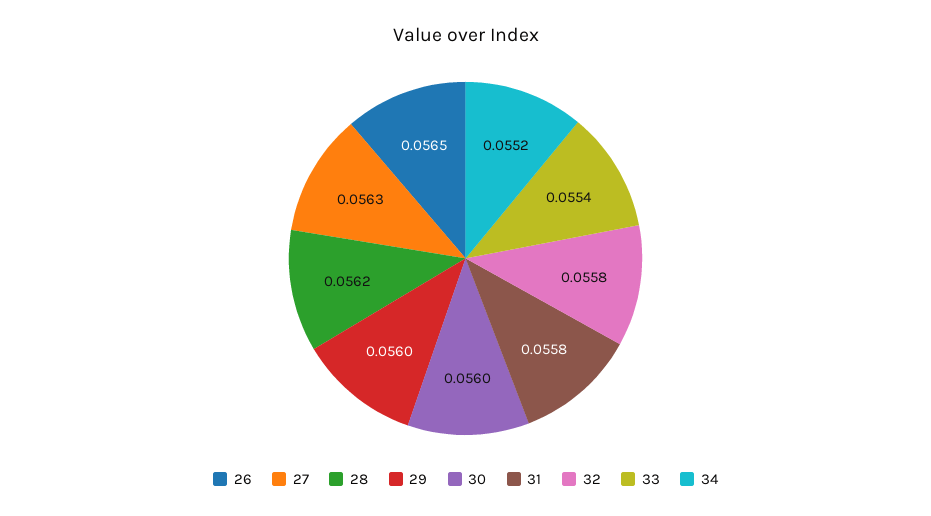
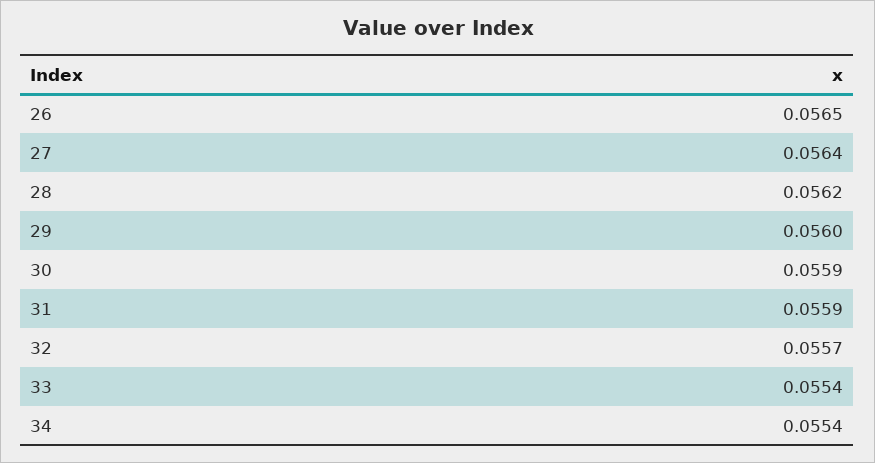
27: 0.0563 -> 0.0564
30: 0.056 -> 0.0559
31: 0.0558 -> 0.0559
32: 0.0558 -> 0.0557
34: 0.0552 -> 0.0554

